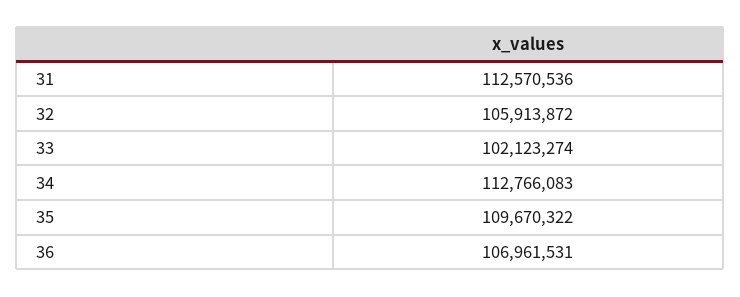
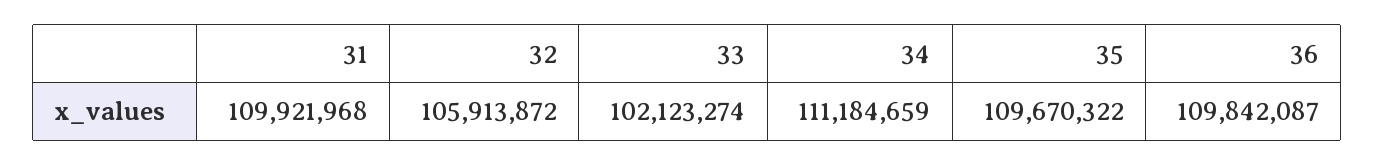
31: 112570536 -> 109921968
34: 112766083 -> 111184659
36: 106961531 -> 109842087

